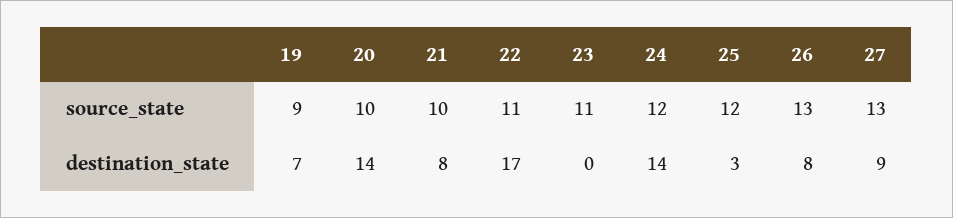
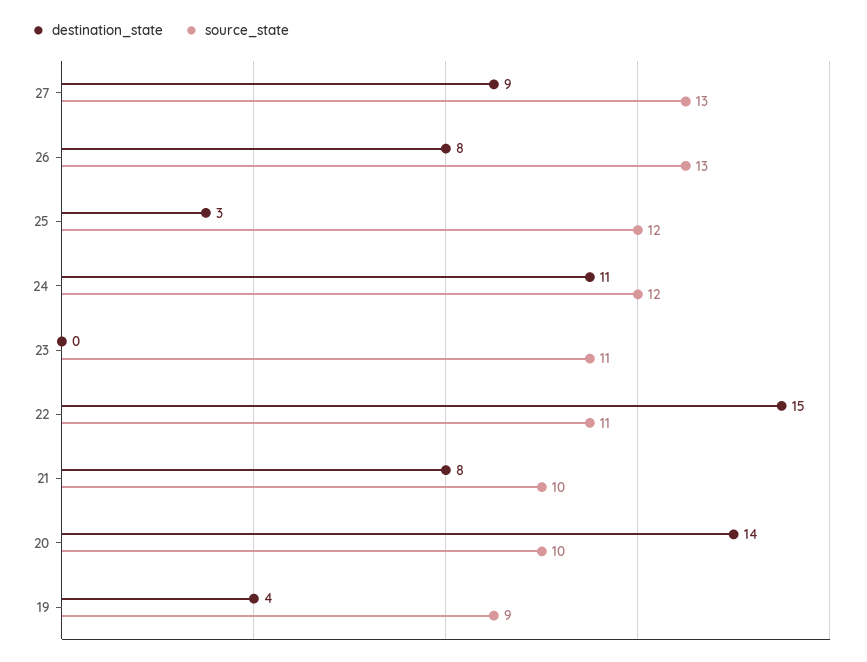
destination_state, 19: 7 -> 4
destination_state, 22: 17 -> 15
destination_state, 24: 14 -> 11

